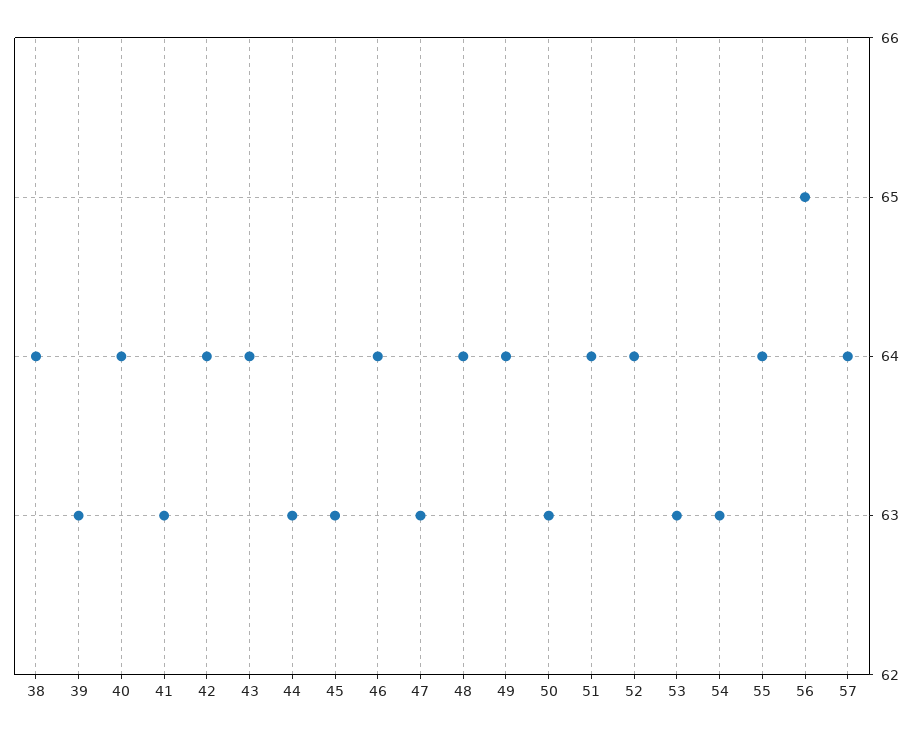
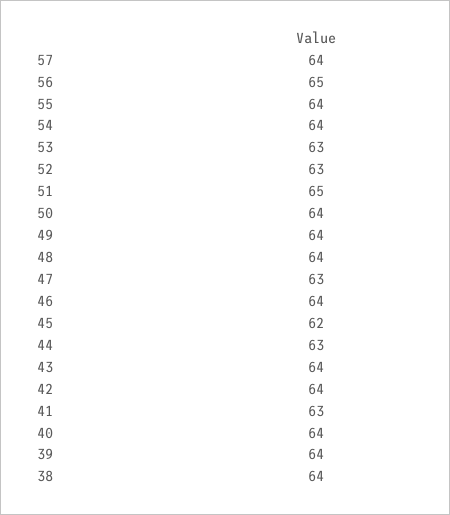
39: 63 -> 64
45: 63 -> 62
50: 63 -> 64
51: 64 -> 65
52: 64 -> 63
54: 63 -> 64

